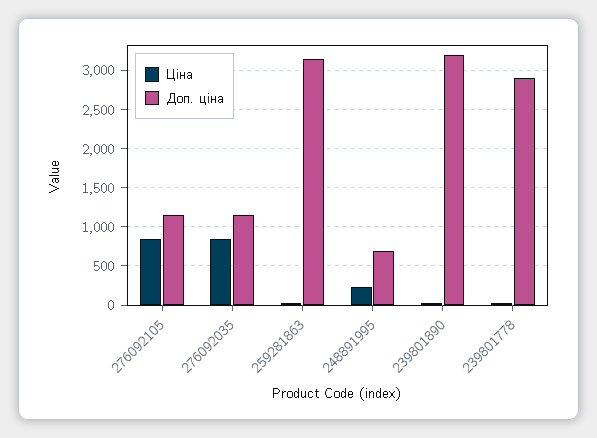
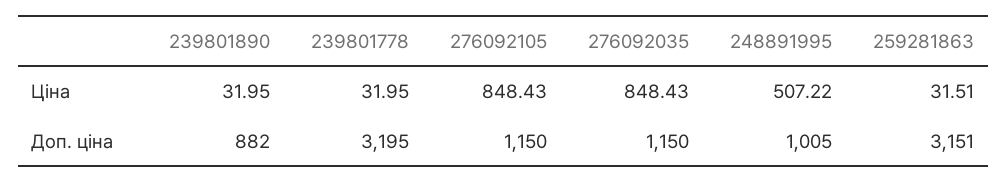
Ціна, 248891995: 200 -> 507.22
Доп. ціна, 248891995: 700 -> 1005
Доп. ціна, 239801890: 3200 -> 882
Доп. ціна, 239801778: 2900 -> 3195

